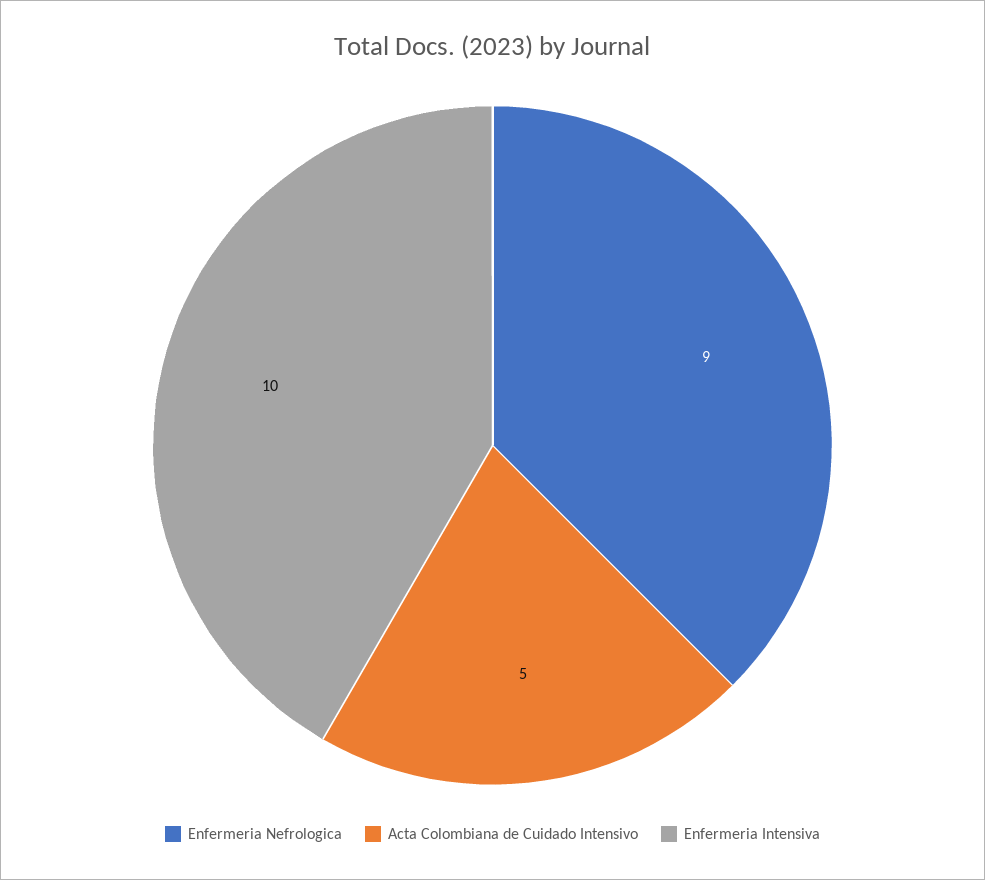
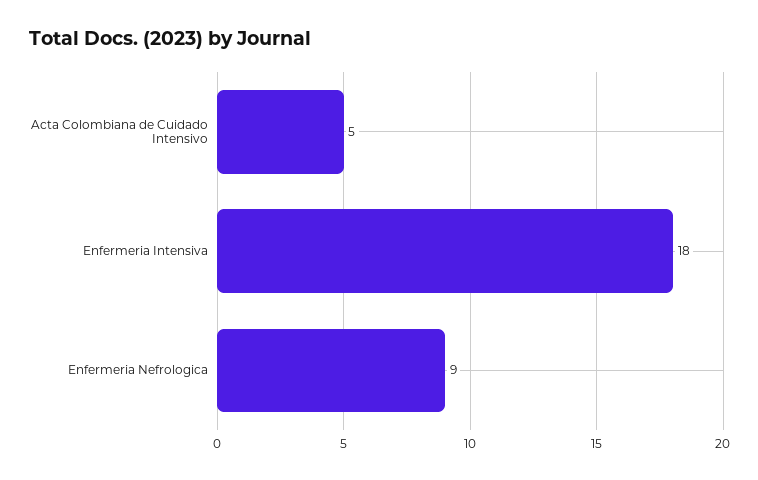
Enfermeria Intensiva: 10 -> 18

